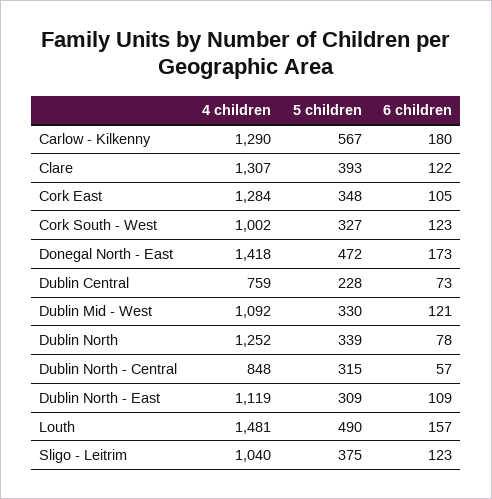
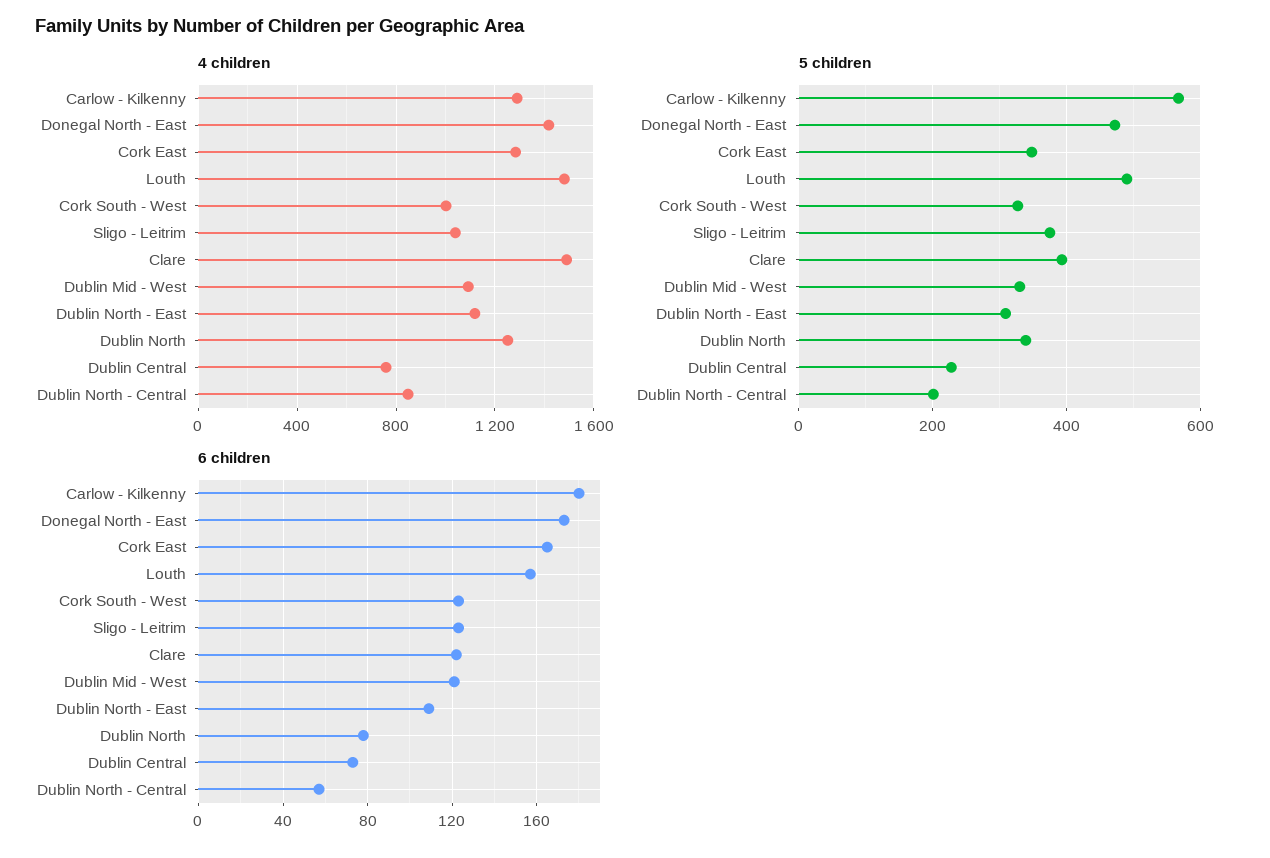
4 children, Clare: 1307 -> 1500
6 children, Cork East: 105 -> 165
5 children, Dublin North - Central: 315 -> 200

